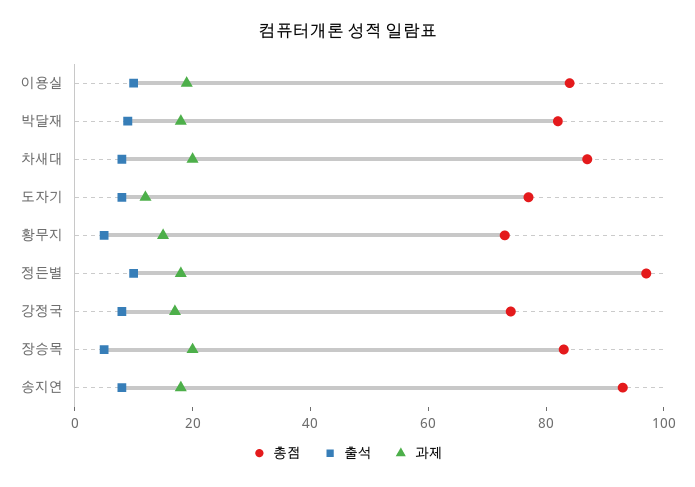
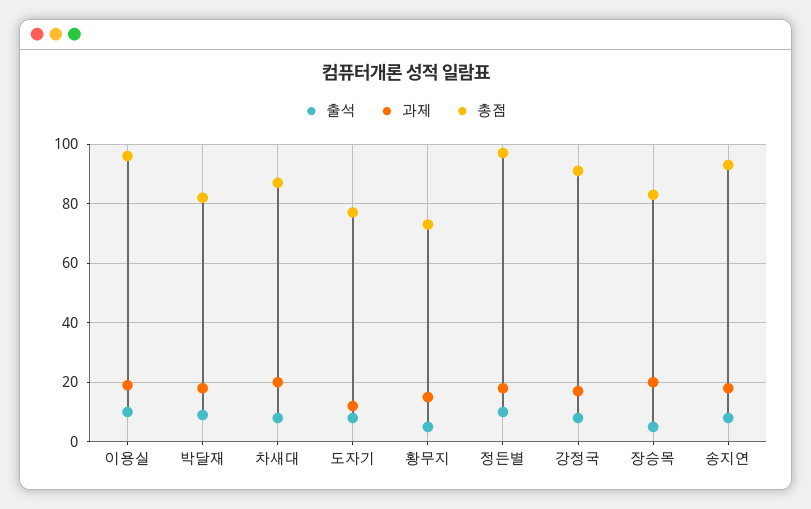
총점, 이용실: 85 -> 95
총점, 강정국: 75 -> 90

